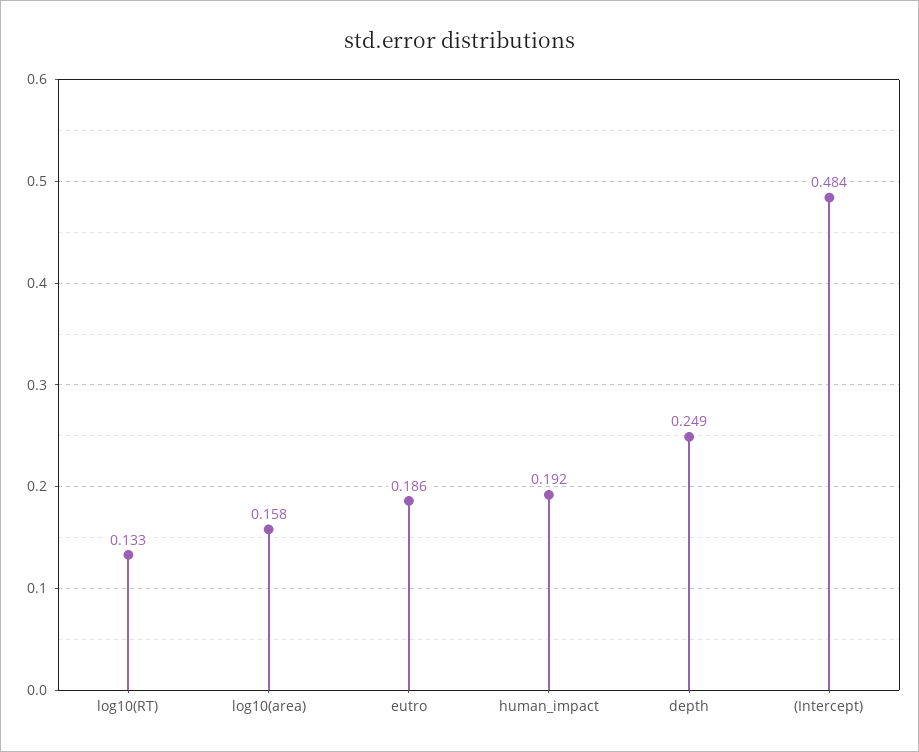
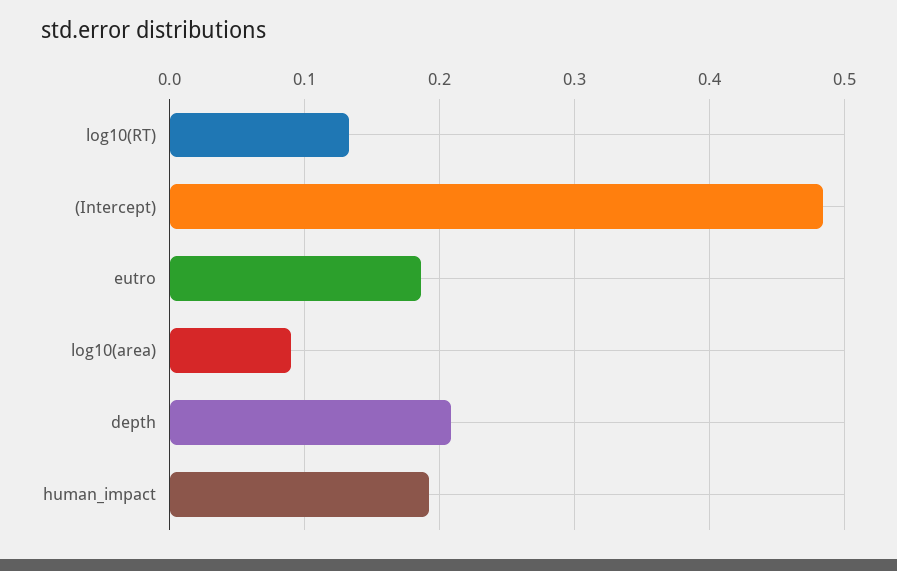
log10(area): 0.158 -> 0.09
depth: 0.249 -> 0.21

